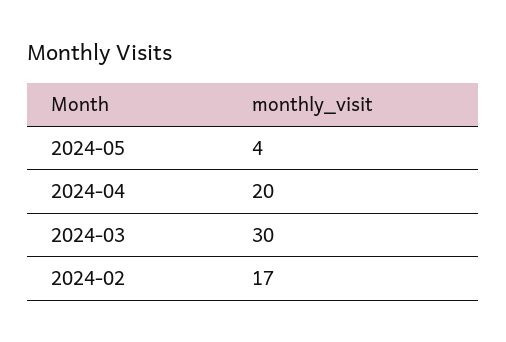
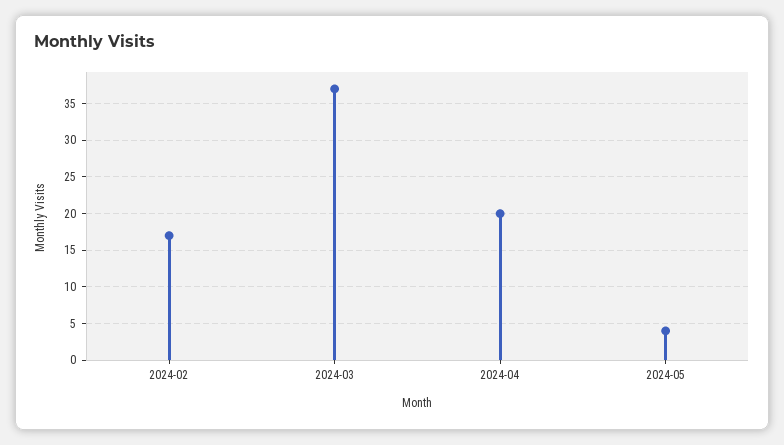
2024-03: 30 -> 37

